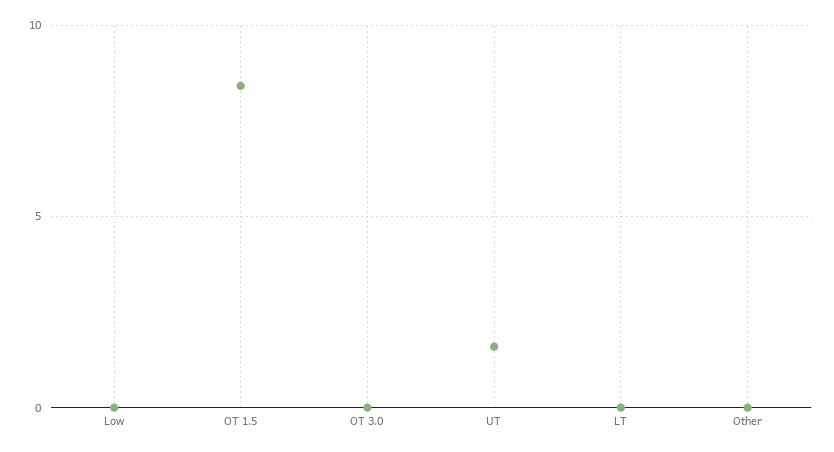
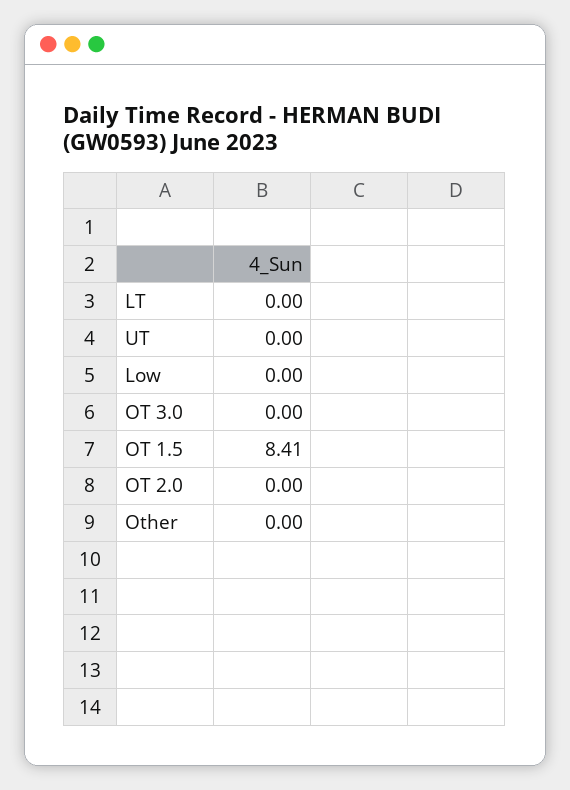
UT: 1.5 -> 0
OT 2.0: none -> 0

